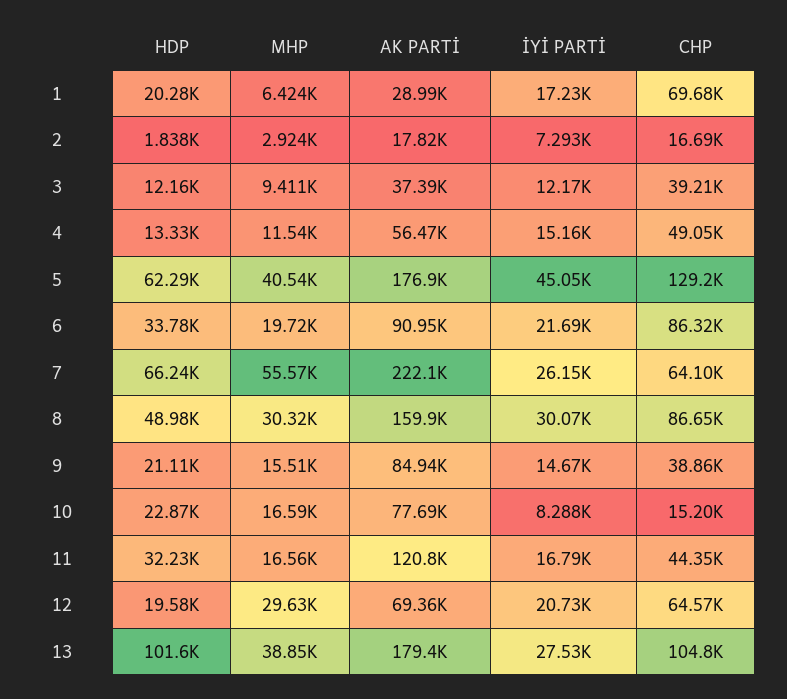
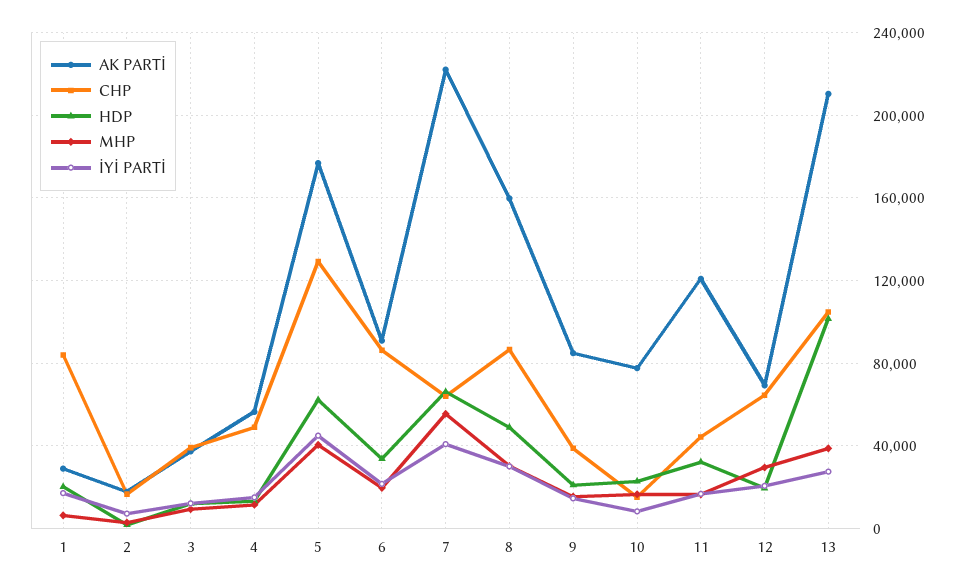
CHP, 1: 69680 -> 85000
İYİ PARTİ, 7: 26150 -> 40000
AK PARTİ, 13: 179400 -> 210000

